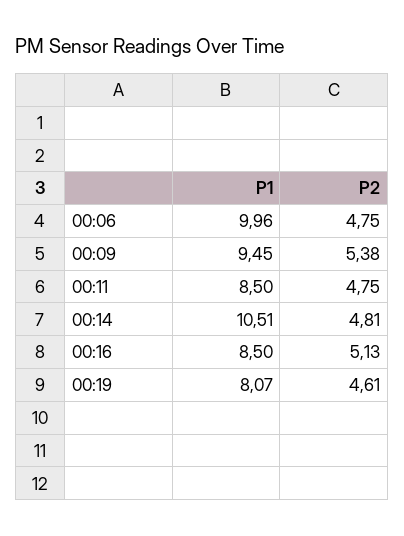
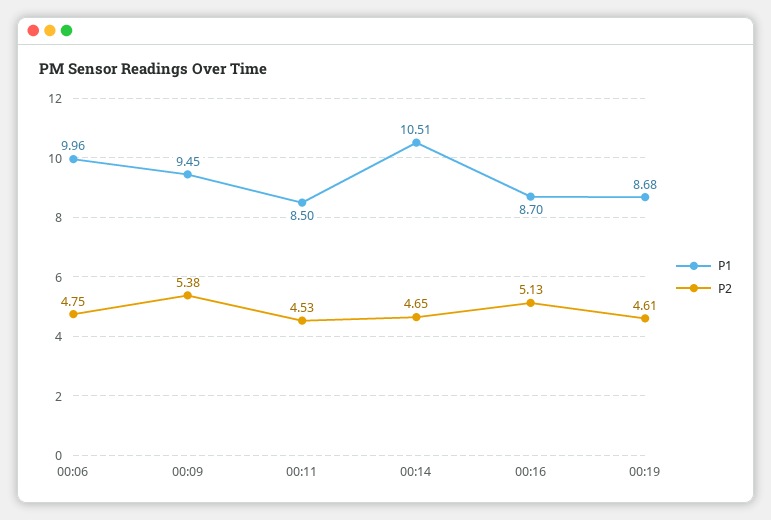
P2, 00:11: 4.75 -> 4.53
P2, 00:14: 4.81 -> 4.65
P1, 00:16: 8.5 -> 8.7
P1, 00:19: 8.07 -> 8.68

